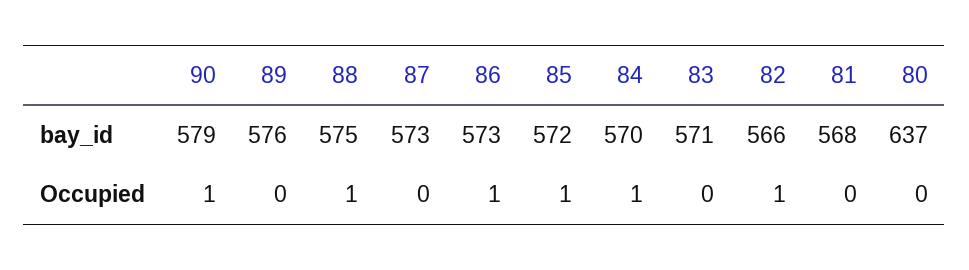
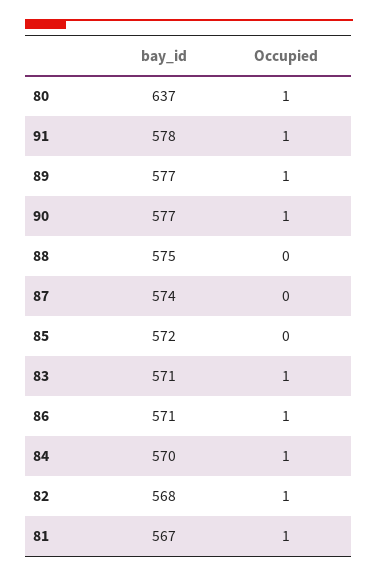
90, bay_id: 579 -> 577
89, bay_id: 576 -> 577
87, bay_id: 573 -> 574
86, bay_id: 573 -> 571
82, bay_id: 566 -> 568
81, bay_id: 568 -> 567
89, Occupied: 0 -> 1
88, Occupied: 1 -> 0
85, Occupied: 1 -> 0
83, Occupied: 0 -> 1
81, Occupied: 0 -> 1
80, Occupied: 0 -> 1
91, bay_id: none -> 578
91, Occupied: none -> 1

